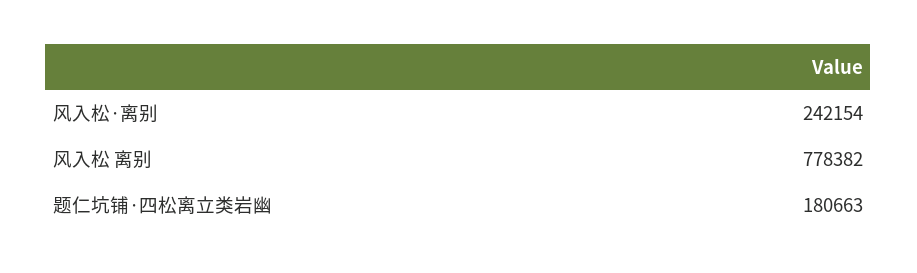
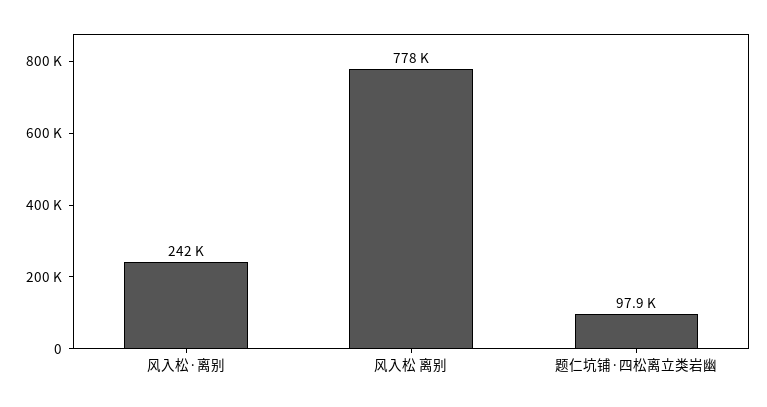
题仁坑铺·四松离立类岩幽: 180663 -> 97900

